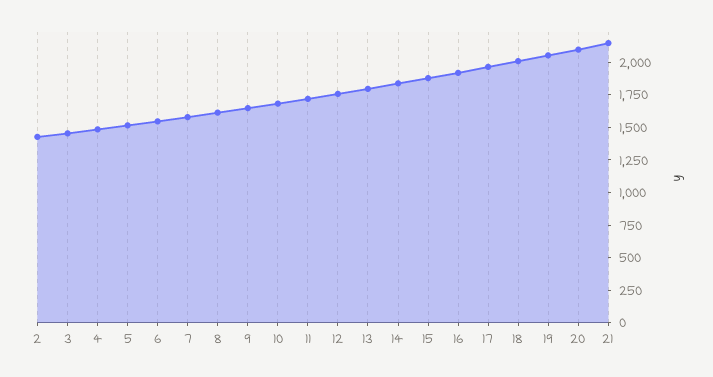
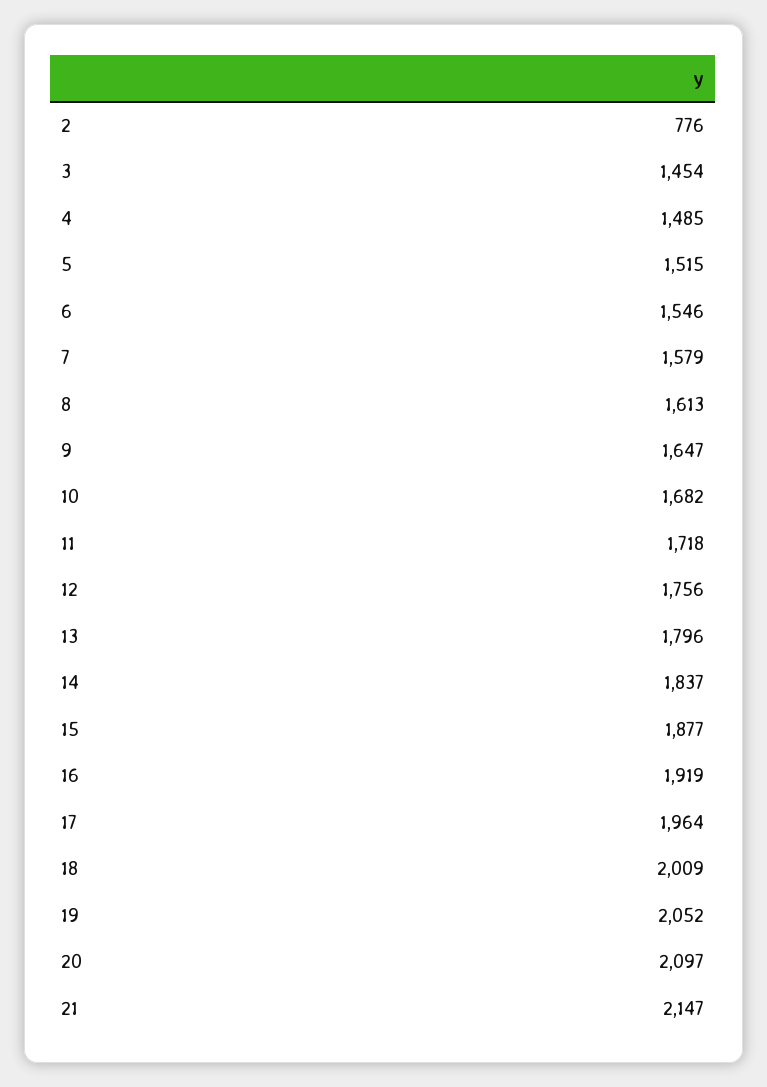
2: 1500 -> 776

